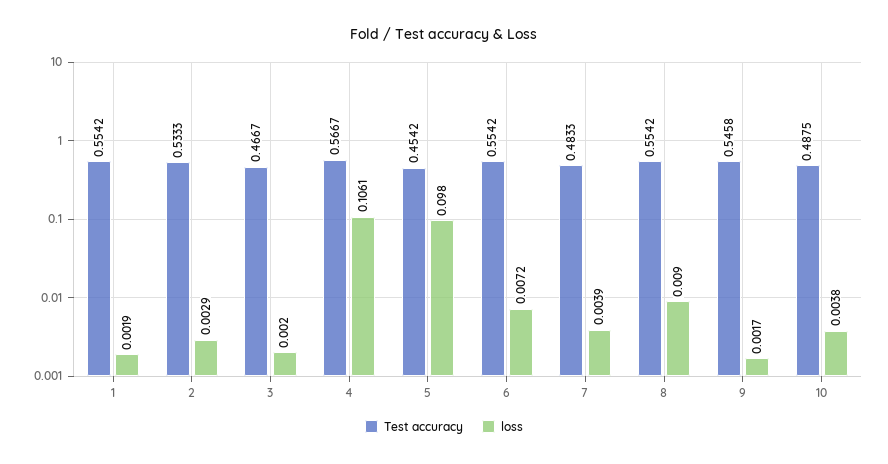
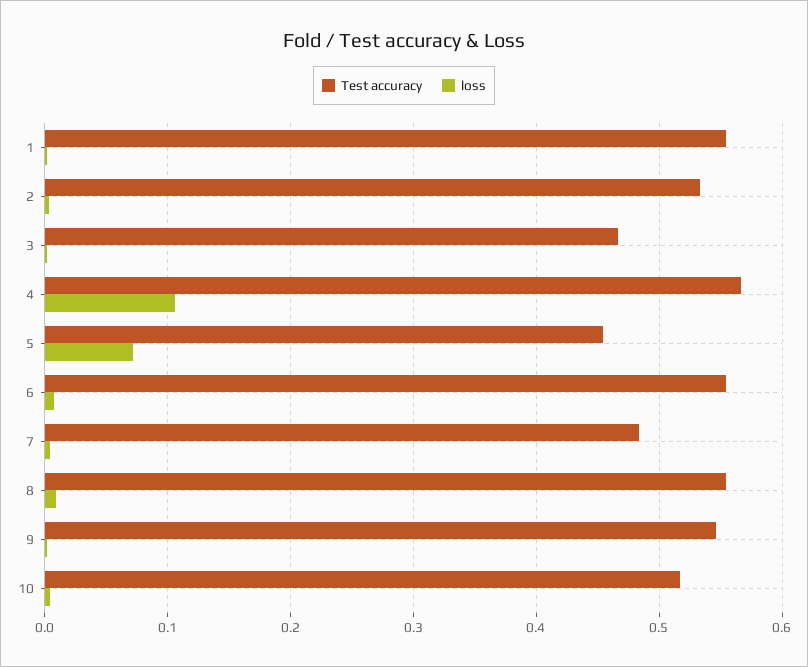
loss, 5: 0.098 -> 0.07
Test accuracy, 10: 0.4875 -> 0.52

